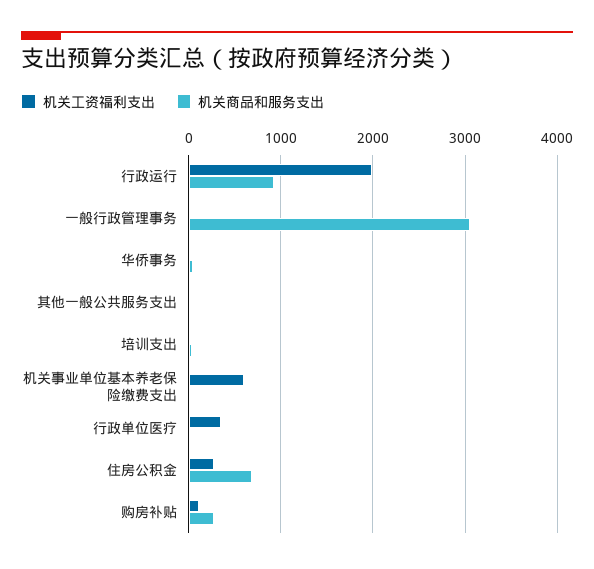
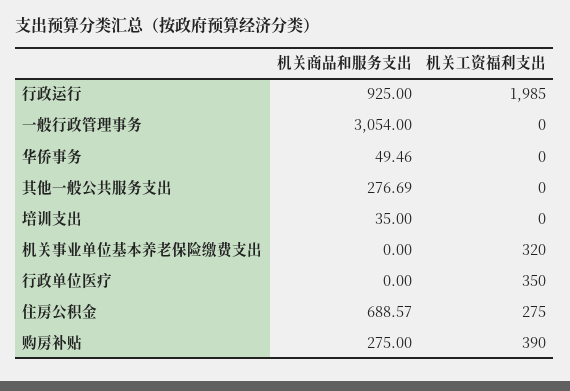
机关商品和服务支出, 其他一般公共服务支出: 0 -> 276.69
机关工资福利支出, 机关事业单位基本养老保险缴费支出: 600 -> 320
机关工资福利支出, 购房补贴: 100 -> 390

